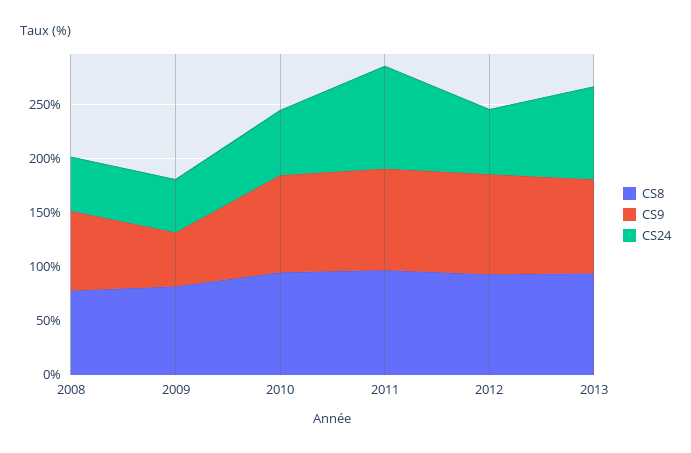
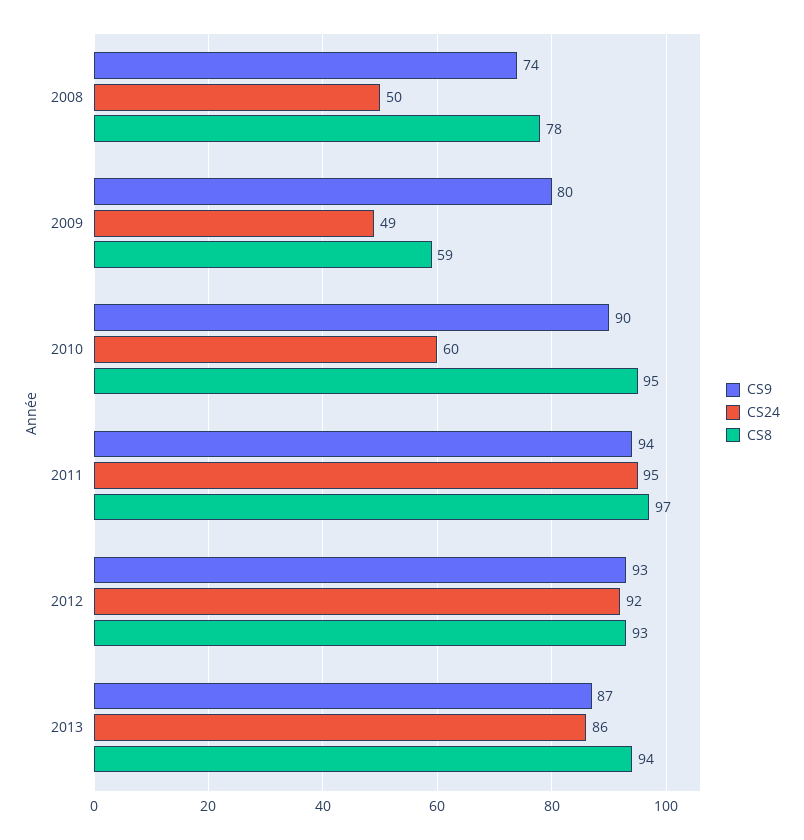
CS8, 2009: 80 -> 59
CS9, 2009: 50 -> 80
CS24, 2012: 60 -> 92

